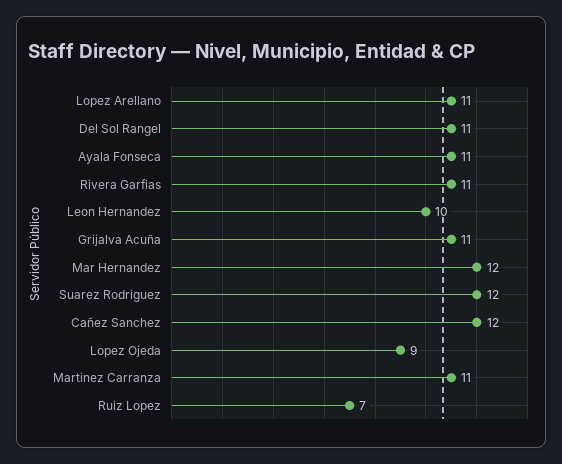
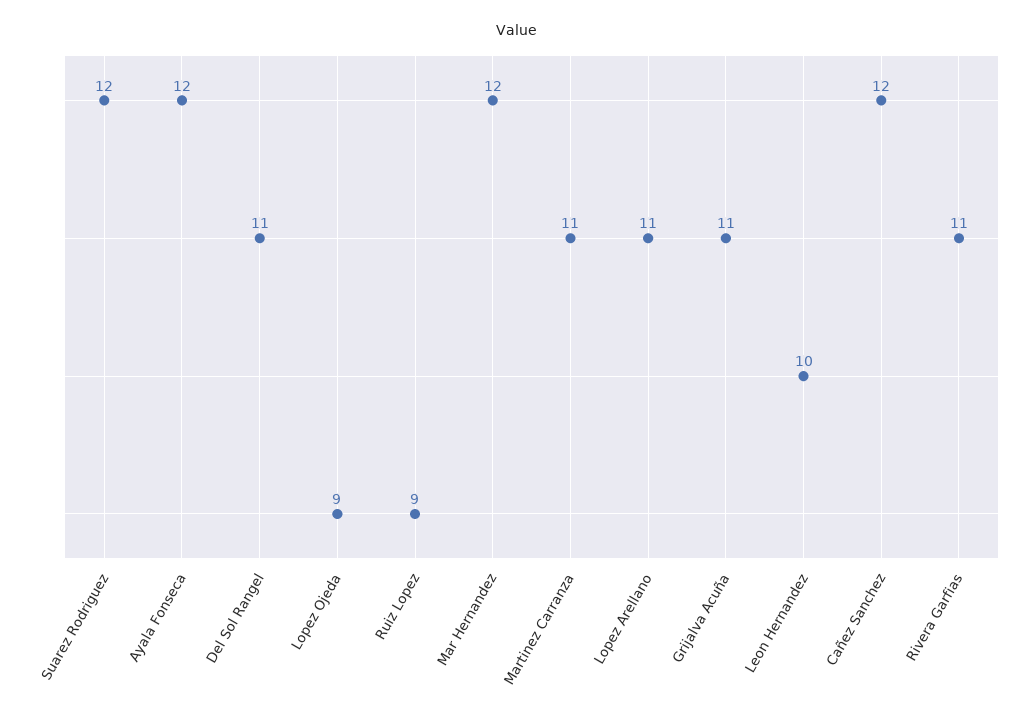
Ayala Fonseca: 11 -> 12
Ruiz Lopez: 7 -> 9

